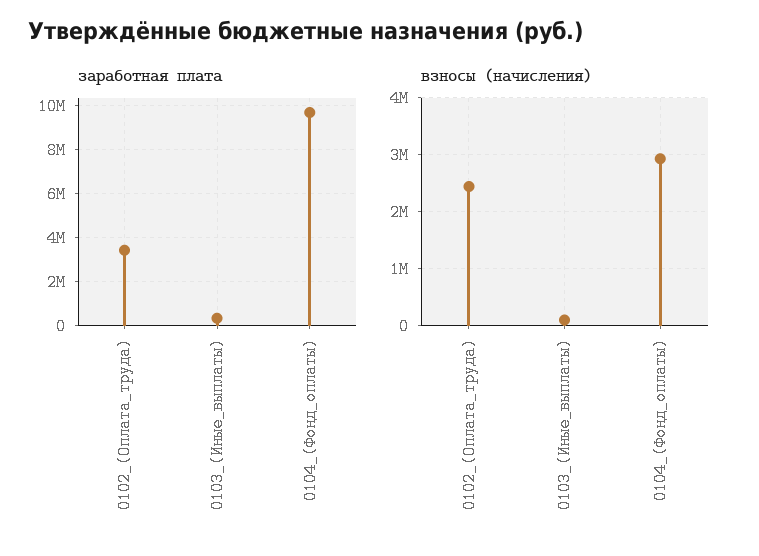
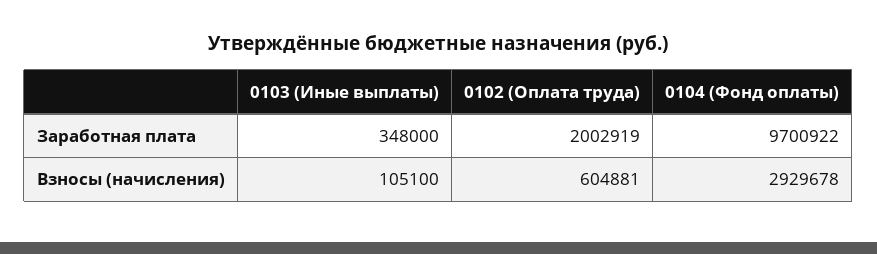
заработная плата, 0102_(Оплата_труда): 3500000 -> 2002919
взносы (начисления), 0102_(Оплата_труда): 2400000 -> 604881

